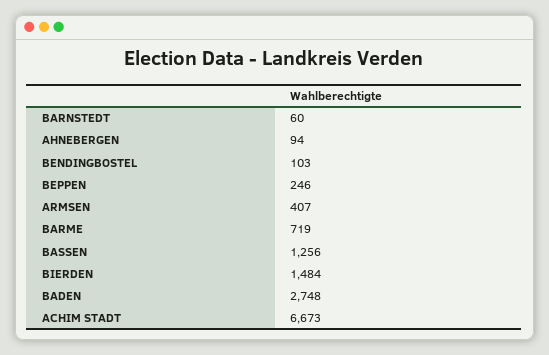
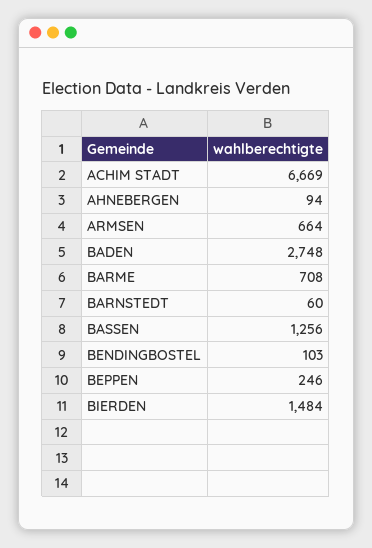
ARMSEN: 407 -> 664
BARME: 719 -> 708
ACHIM STADT: 6673 -> 6669

